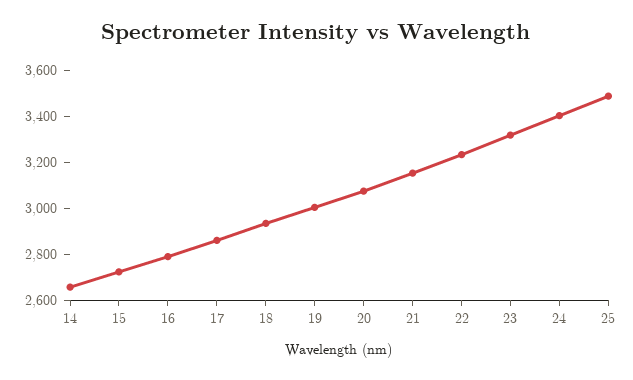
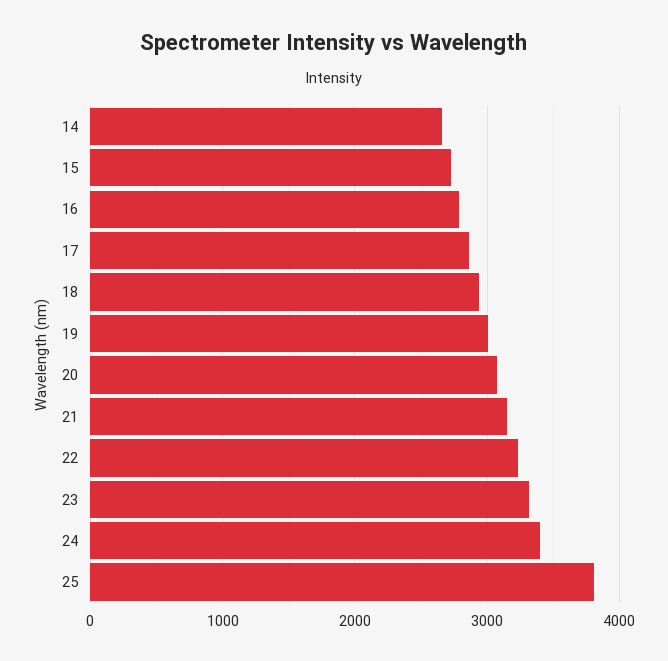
25: 3500 -> 3800

